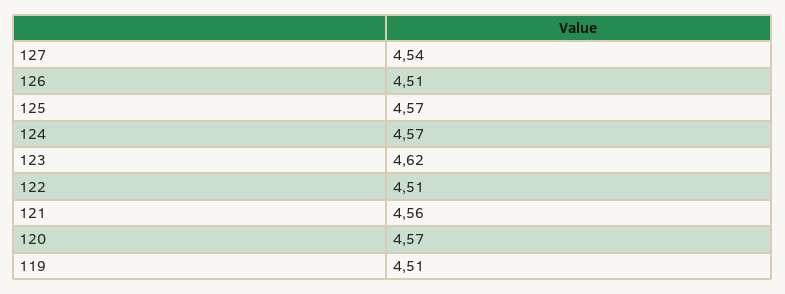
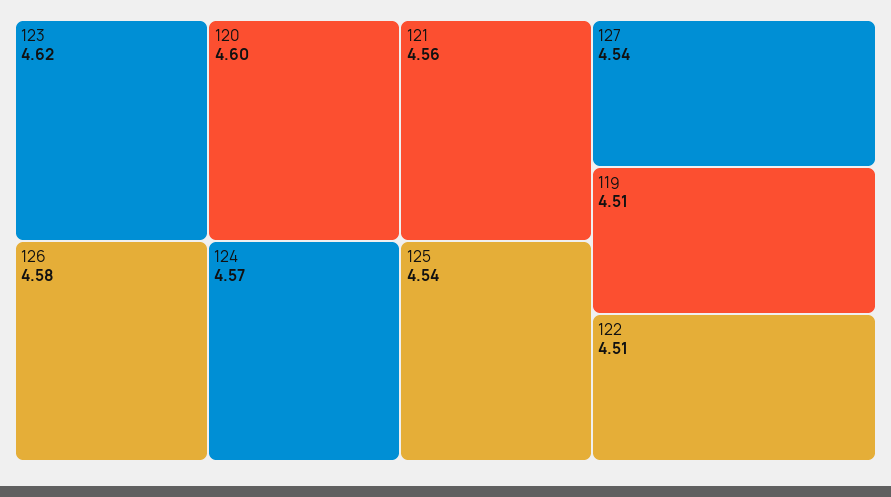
126: 4.51 -> 4.58
125: 4.57 -> 4.54
120: 4.57 -> 4.6

